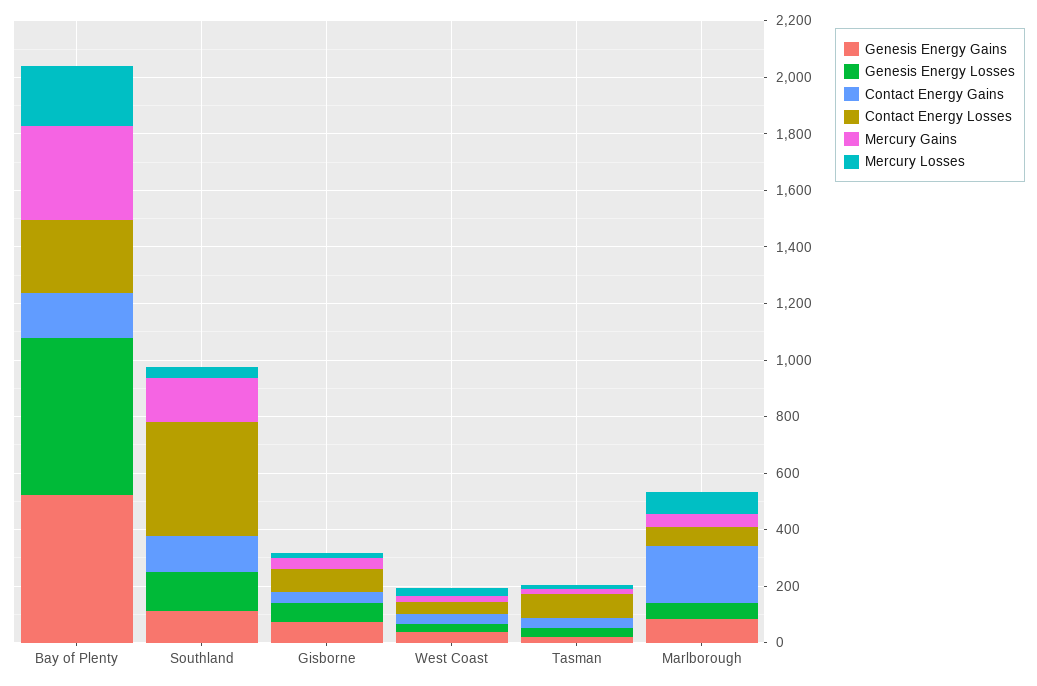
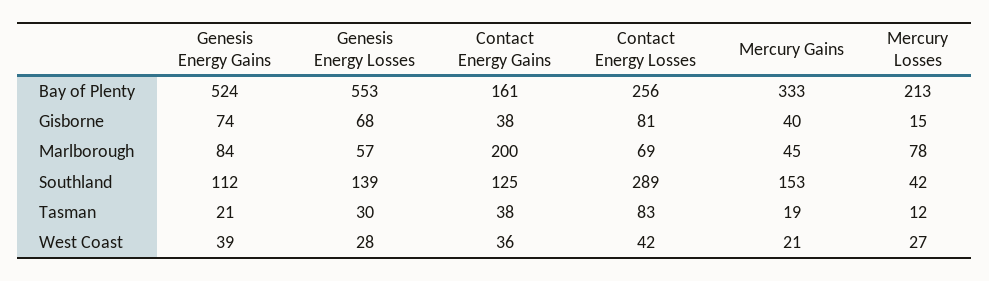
Contact Energy Losses, Southland: 400 -> 289

